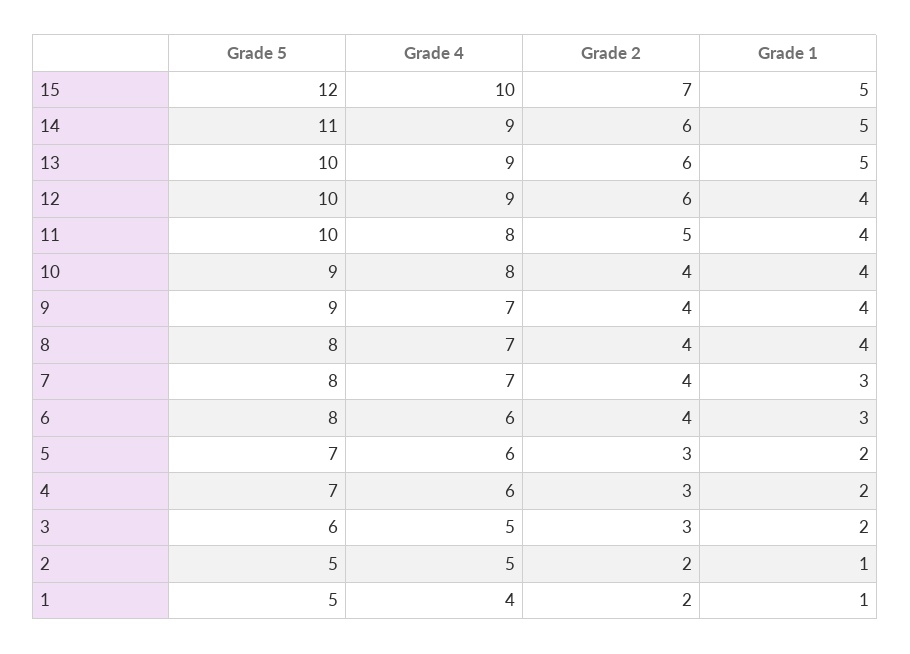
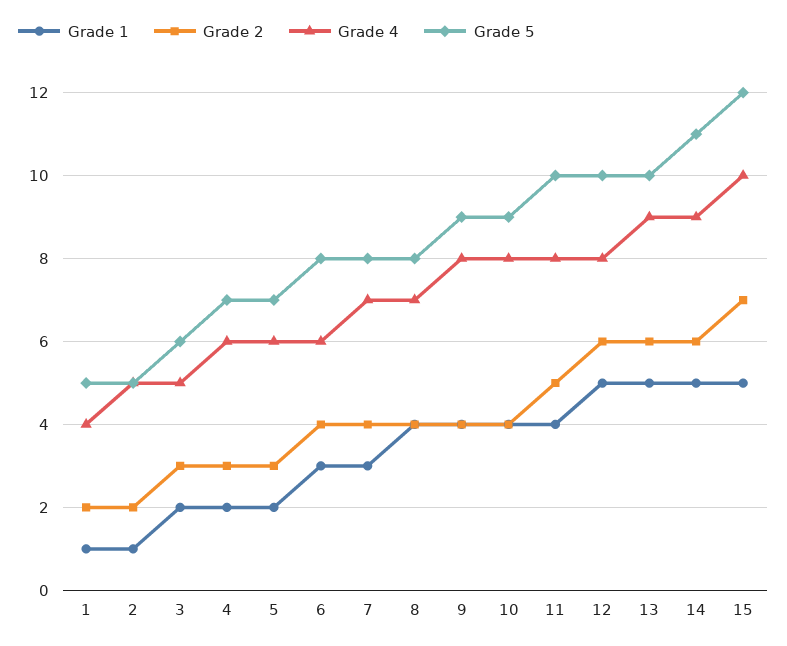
Grade 4, 12: 9 -> 8
Grade 1, 12: 4 -> 5
Grade 4, 9: 7 -> 8

